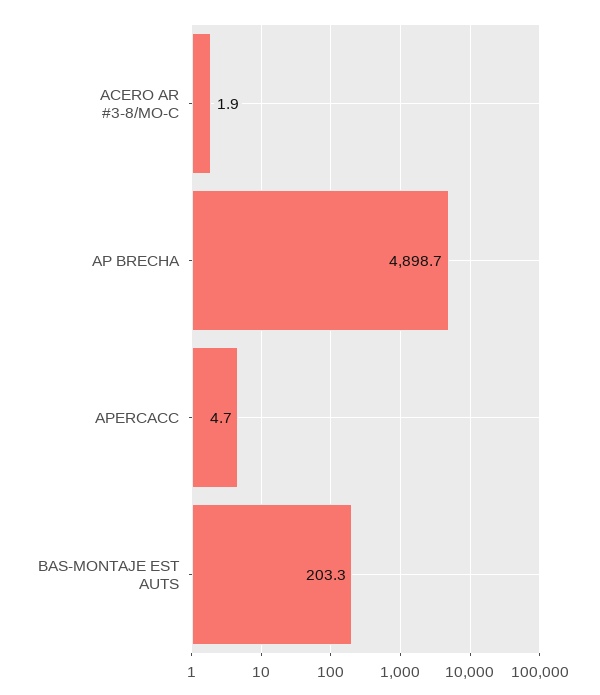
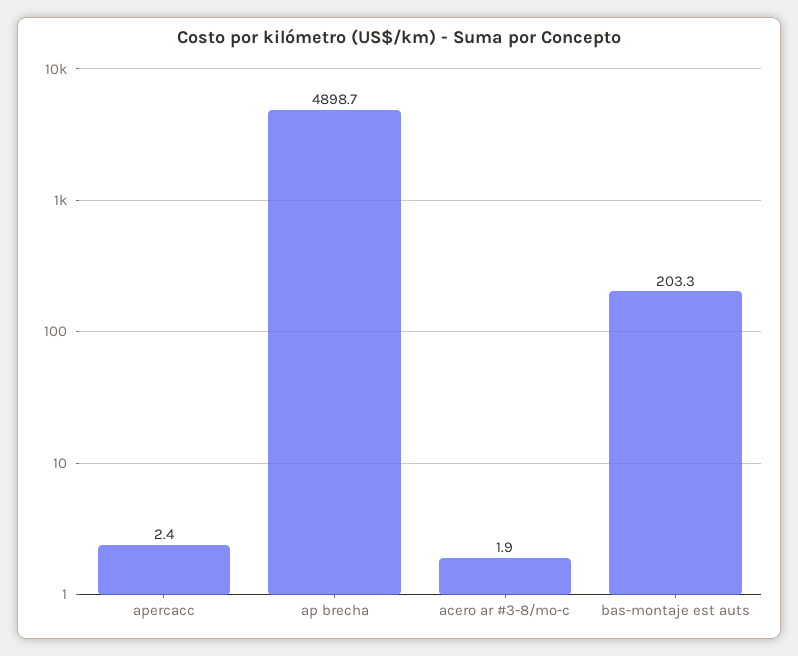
APERCACC: 4.7 -> 2.4

